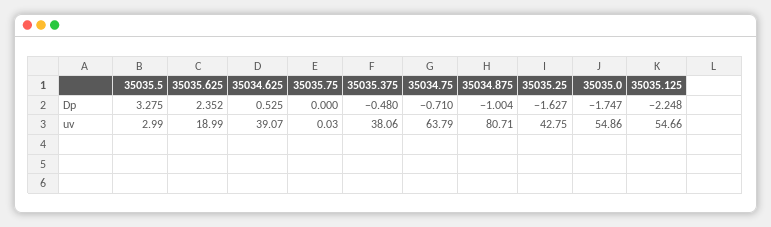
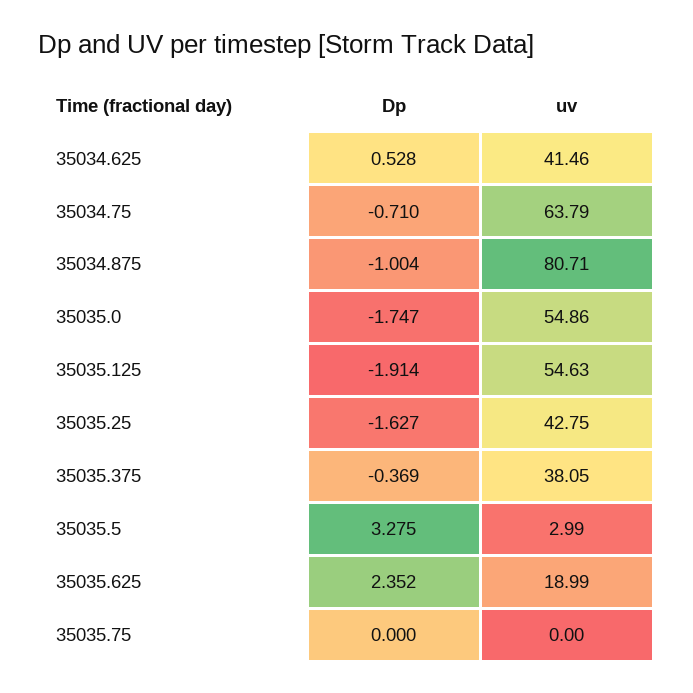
35034.625, Dp: 0.525 -> 0.528
35035.375, Dp: -0.48 -> -0.369
35035.125, Dp: -2.248 -> -1.914
35034.625, uv: 39.07 -> 41.46
35035.75, uv: 0.03 -> 0
35035.375, uv: 38.06 -> 38.05
35035.125, uv: 54.66 -> 54.63

